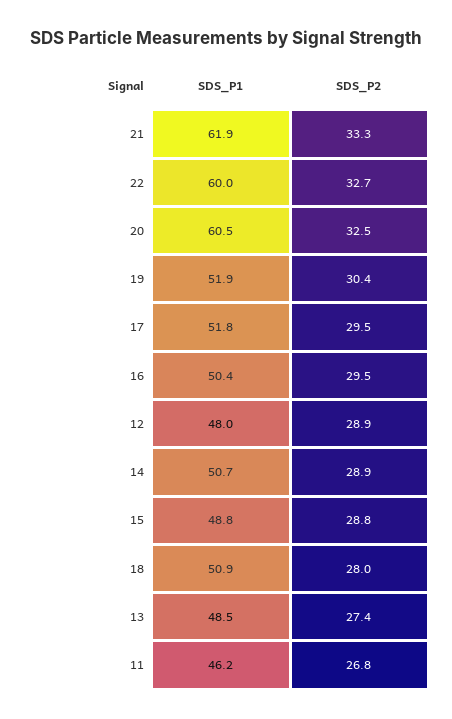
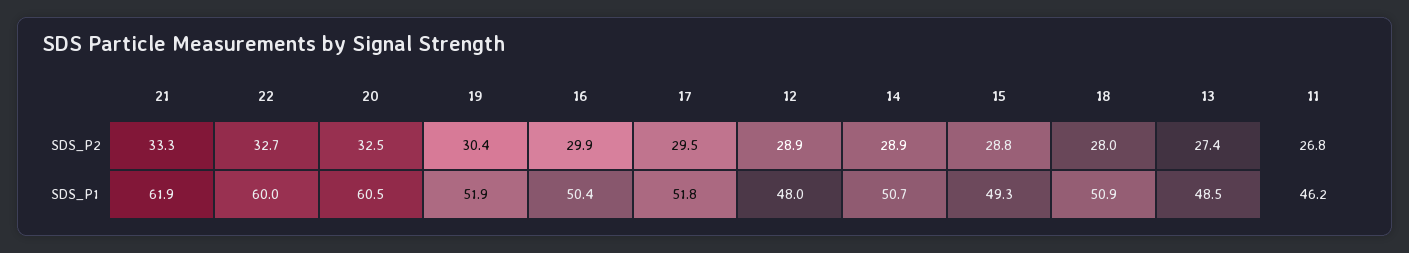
SDS_P2, 16: 29.5 -> 29.9
SDS_P1, 15: 48.8 -> 49.3

